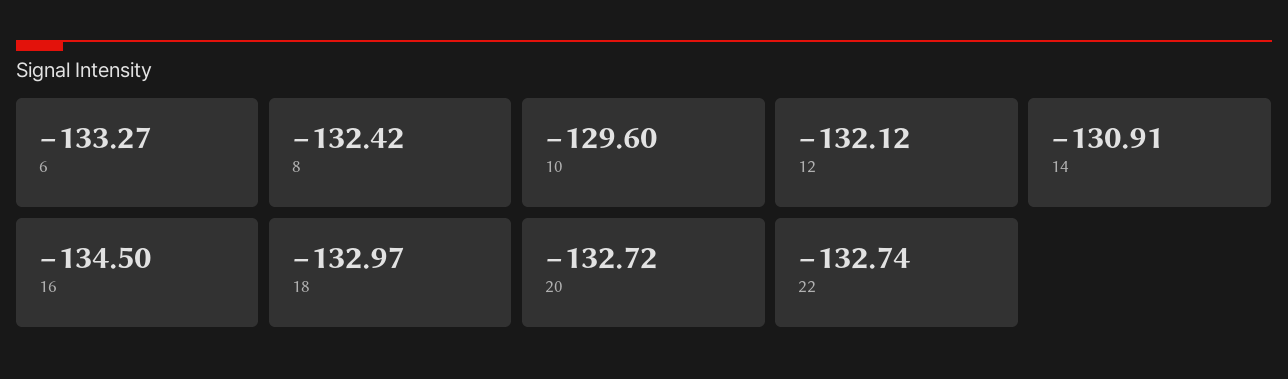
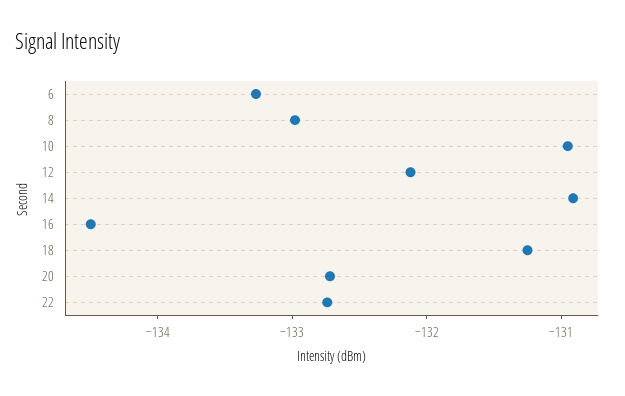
8: -132.42 -> -133
10: -129.6 -> -131
18: -132.97 -> -131.2

